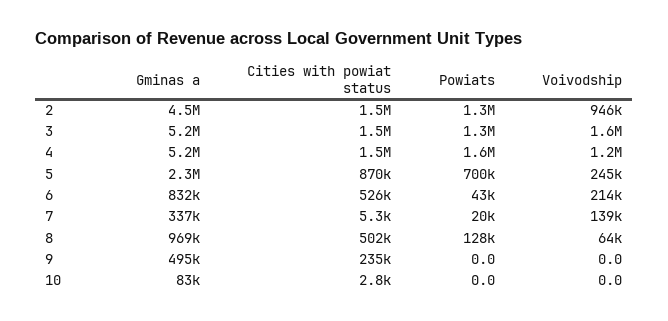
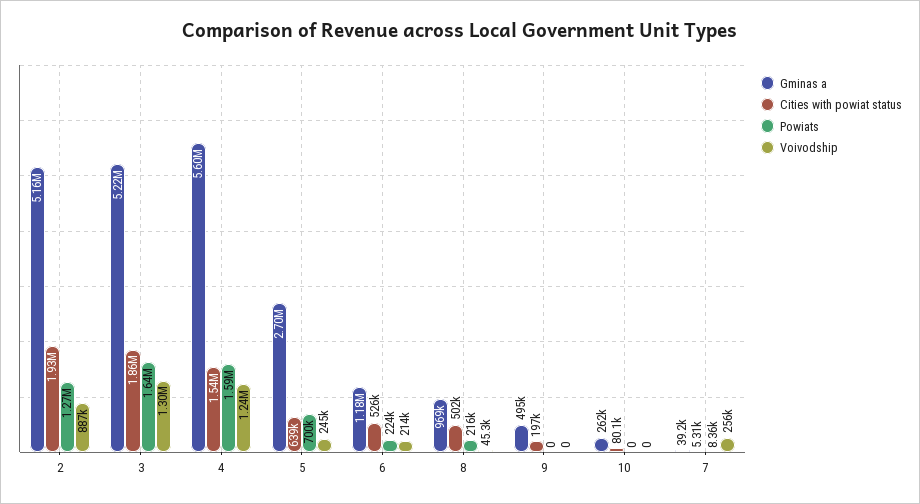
Gminas a, 2: 4500000 -> 5160000
Cities with powiat status, 2: 1500000 -> 1930000
Voivodship, 2: 946000 -> 887000
Cities with powiat status, 3: 1500000 -> 1860000
Powiats, 3: 1300000 -> 1640000
Voivodship, 3: 1600000 -> 1300000
Gminas a, 4: 5200000 -> 5600000
Gminas a, 5: 2300000 -> 2700000
Cities with powiat status, 5: 870000 -> 639000
Gminas a, 6: 832000 -> 1180000
Powiats, 6: 43000 -> 224000
Gminas a, 7: 337000 -> 39200
Powiats, 7: 20000 -> 8360
Voivodship, 7: 139000 -> 256000
Powiats, 8: 128000 -> 216000
Voivodship, 8: 64000 -> 45300
Cities with powiat status, 9: 235000 -> 197000
Gminas a, 10: 83000 -> 262000
Cities with powiat status, 10: 2800 -> 80100

